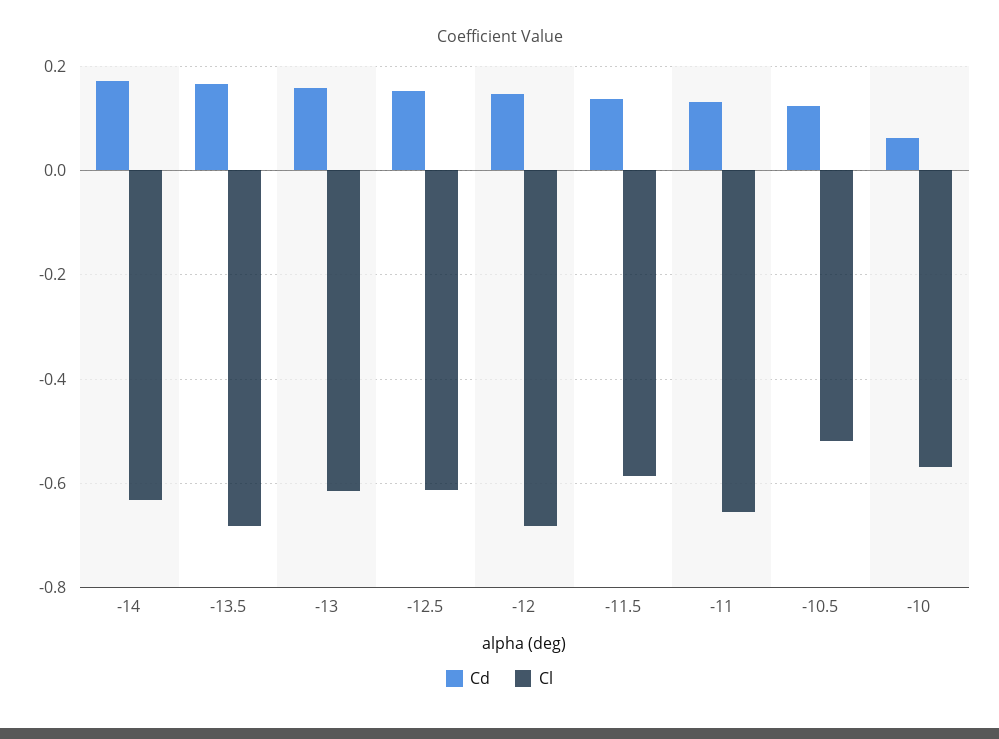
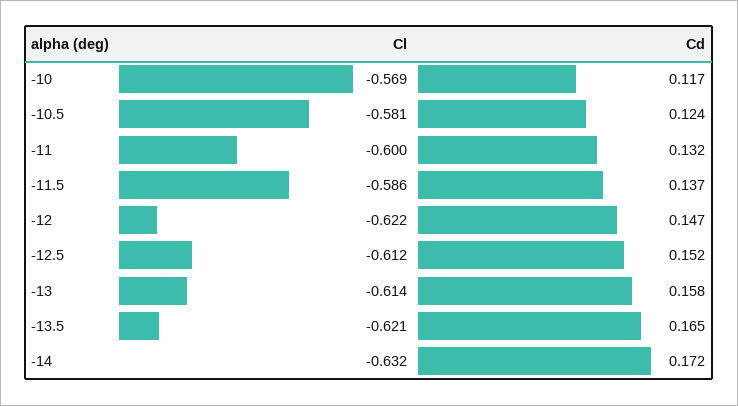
Cl, -13.5: -0.68 -> -0.621
Cl, -12: -0.68 -> -0.622
Cl, -11: -0.66 -> -0.6
Cl, -10.5: -0.52 -> -0.581
Cd, -10: 0.06 -> 0.117

